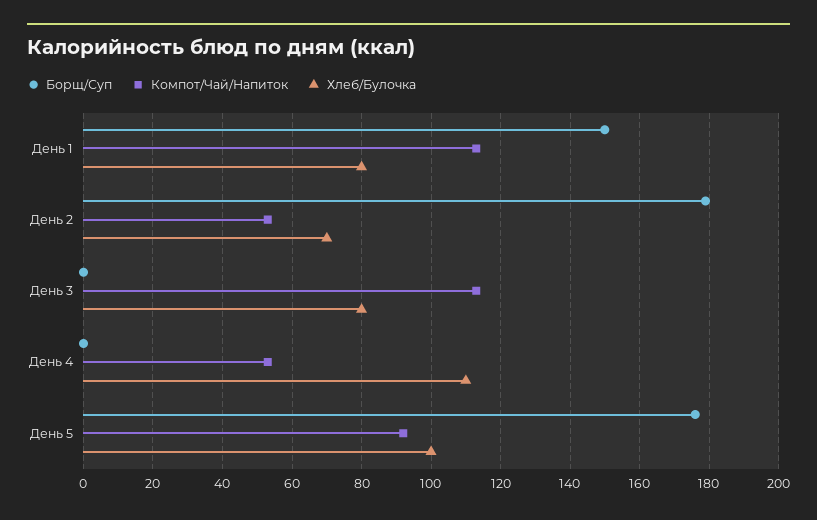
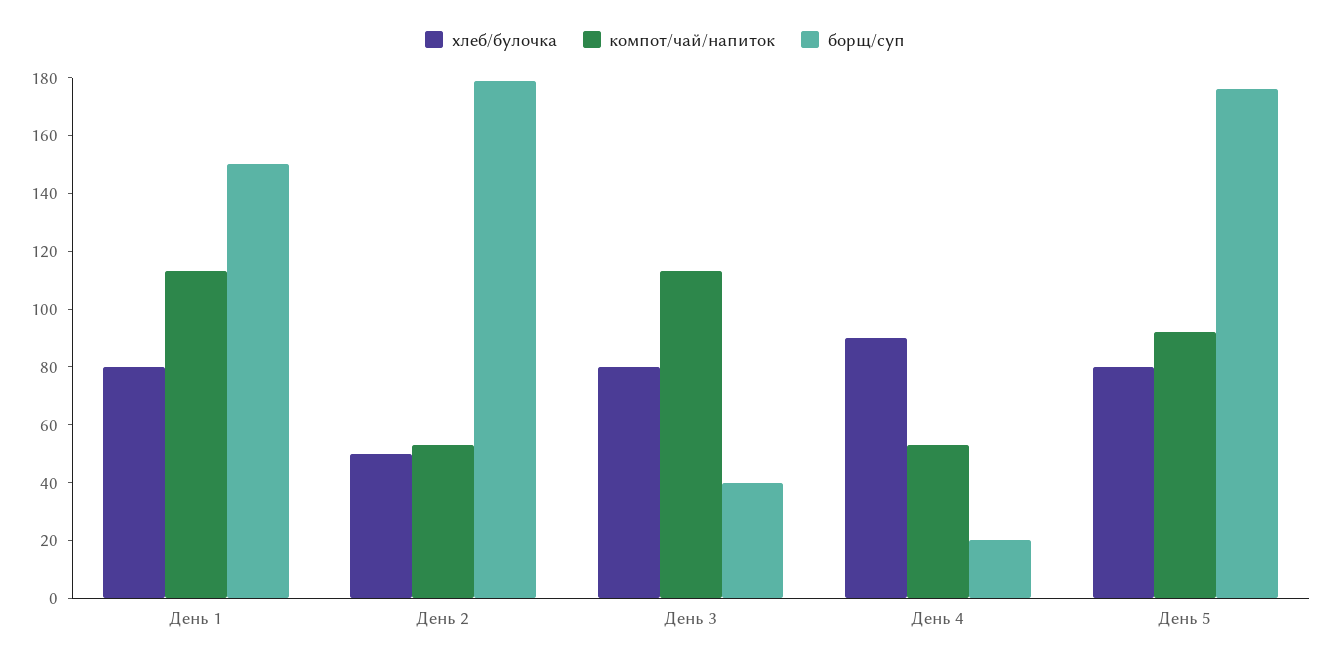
Хлеб/Булочка, День 2: 70 -> 50
Борщ/Суп, День 3: 0 -> 40
Борщ/Суп, День 4: 0 -> 20
Хлеб/Булочка, День 4: 110 -> 90
Хлеб/Булочка, День 5: 100 -> 80

